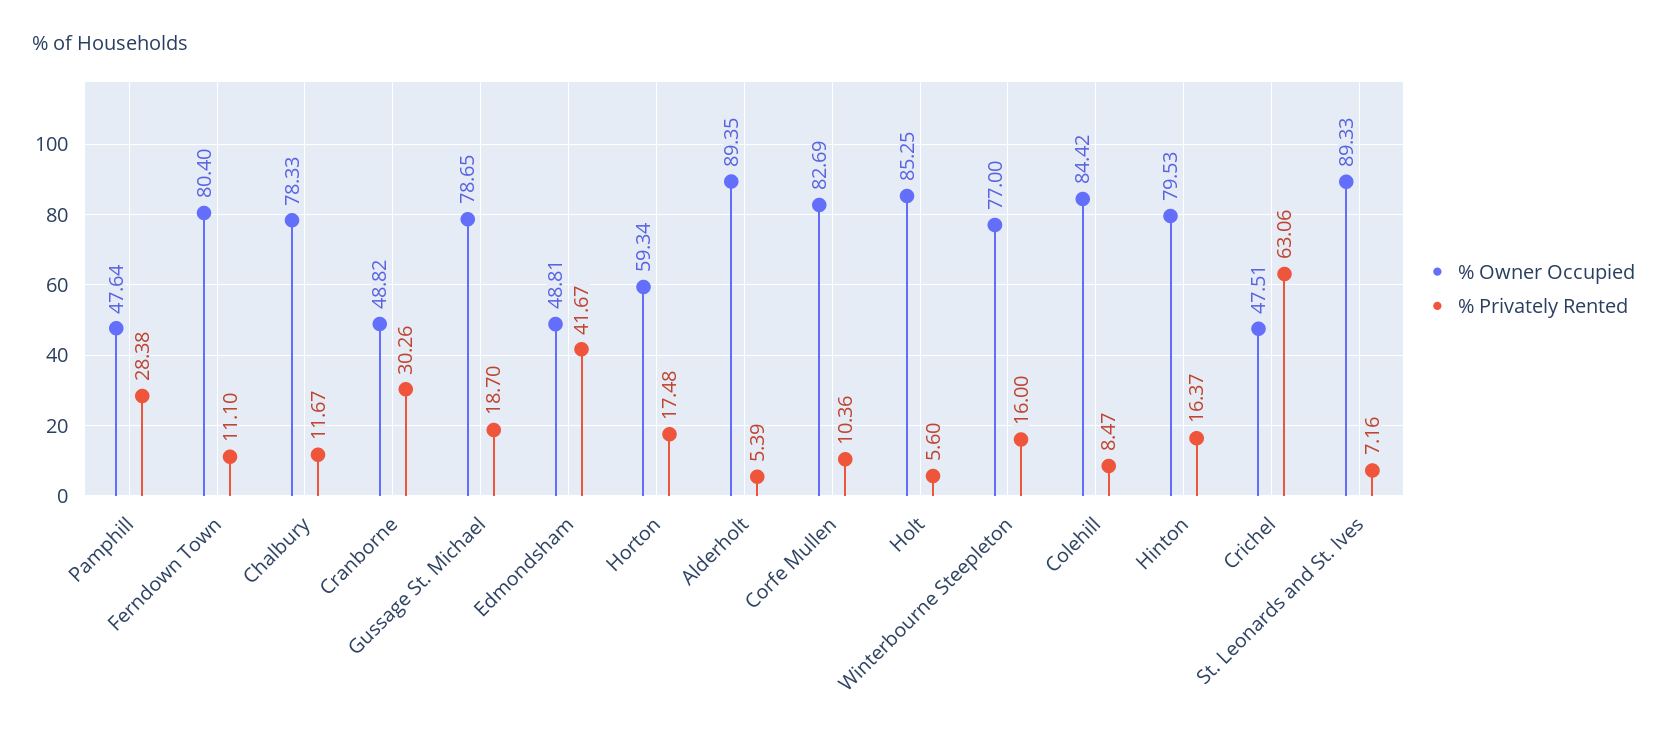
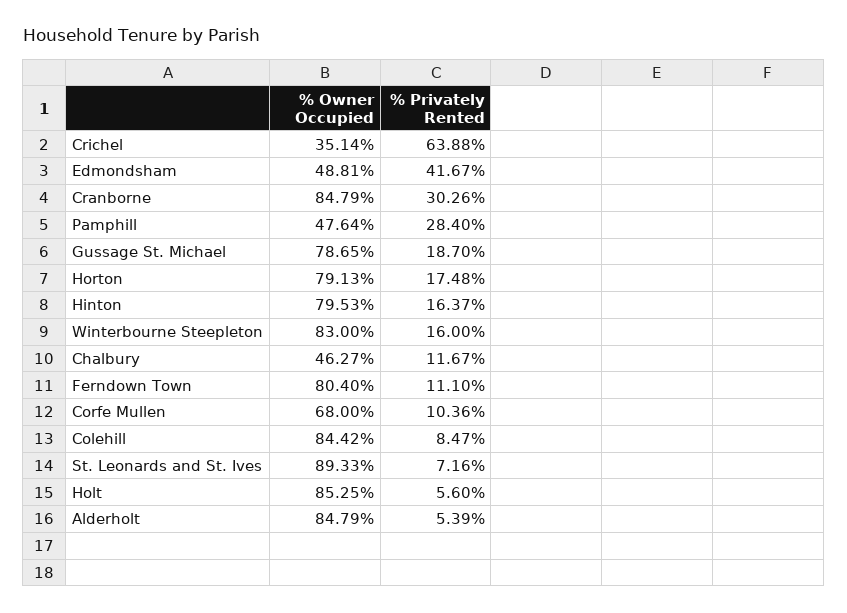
% Privately Rented, Pamphill: 28.38 -> 28.4
% Owner Occupied, Chalbury: 78.33 -> 46.27
% Owner Occupied, Cranborne: 48.82 -> 84.79
% Owner Occupied, Horton: 59.34 -> 79.13
% Owner Occupied, Alderholt: 89.35 -> 84.79
% Owner Occupied, Corfe Mullen: 82.69 -> 68
% Owner Occupied, Winterbourne Steepleton: 77 -> 83
% Owner Occupied, Crichel: 47.51 -> 35.14
% Privately Rented, Crichel: 63.06 -> 63.88

